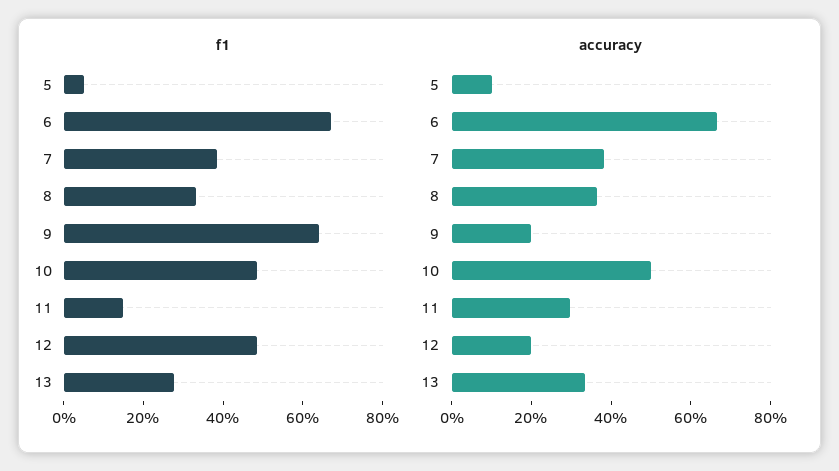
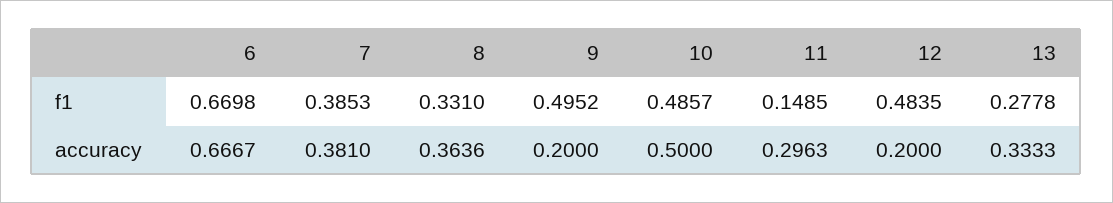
f1, 5: 0.05 -> none
f1, 9: 0.65 -> 0.4952
accuracy, 5: 0.1 -> none

